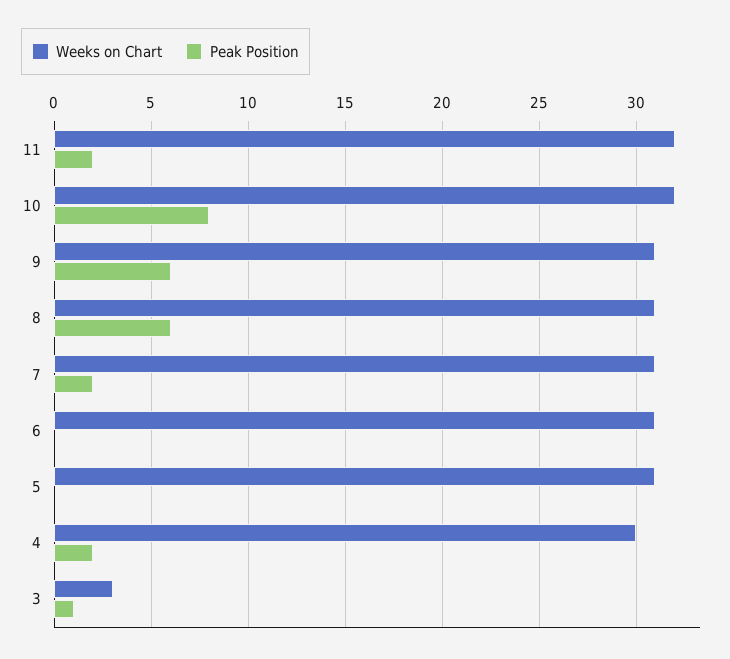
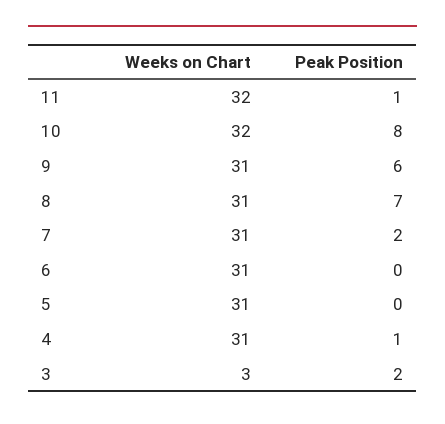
Peak Position, 11: 2 -> 1
Peak Position, 8: 6 -> 7
Weeks on Chart, 4: 30 -> 31
Peak Position, 4: 2 -> 1
Peak Position, 3: 1 -> 2

